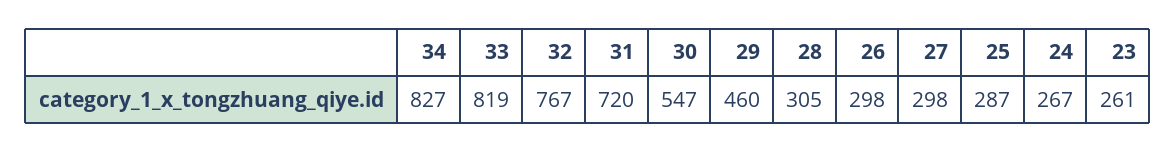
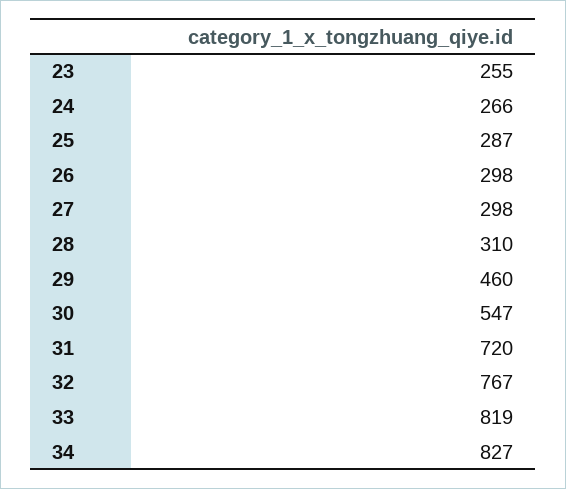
28: 305 -> 310
24: 267 -> 266
23: 261 -> 255

